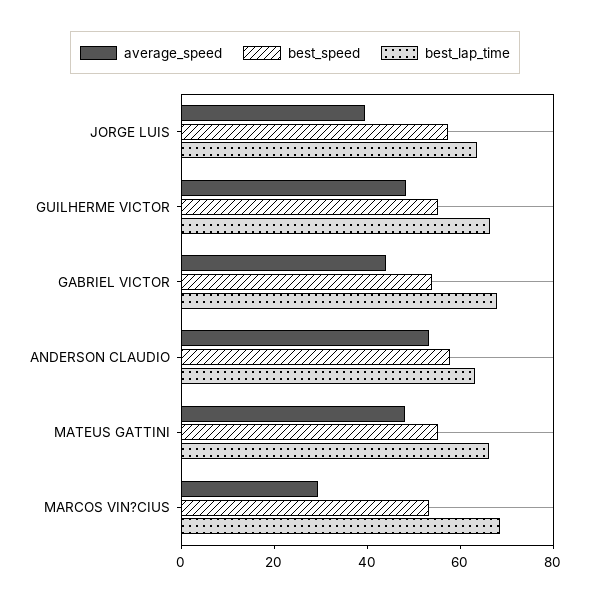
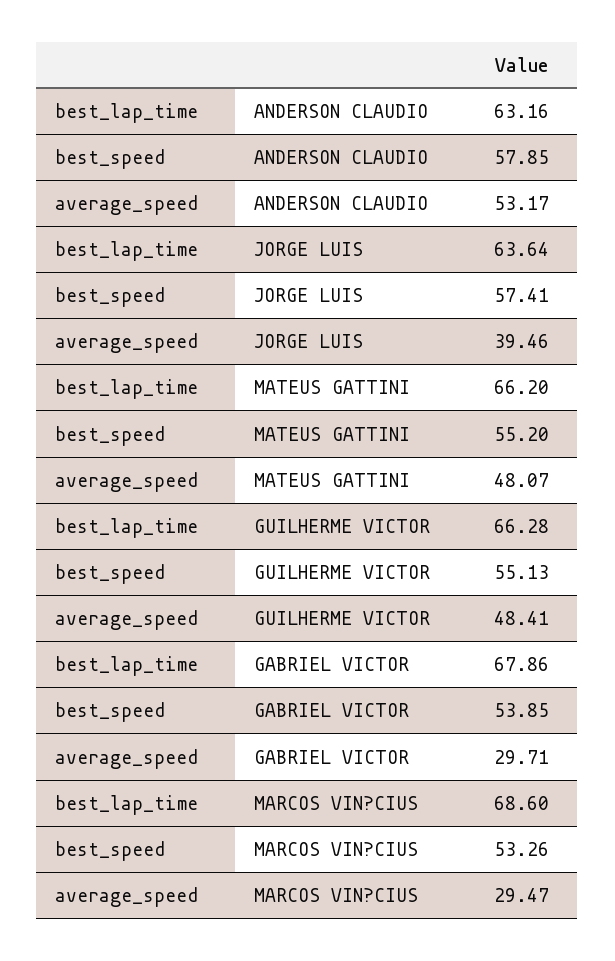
average_speed, GABRIEL VICTOR: 45 -> 29.71

